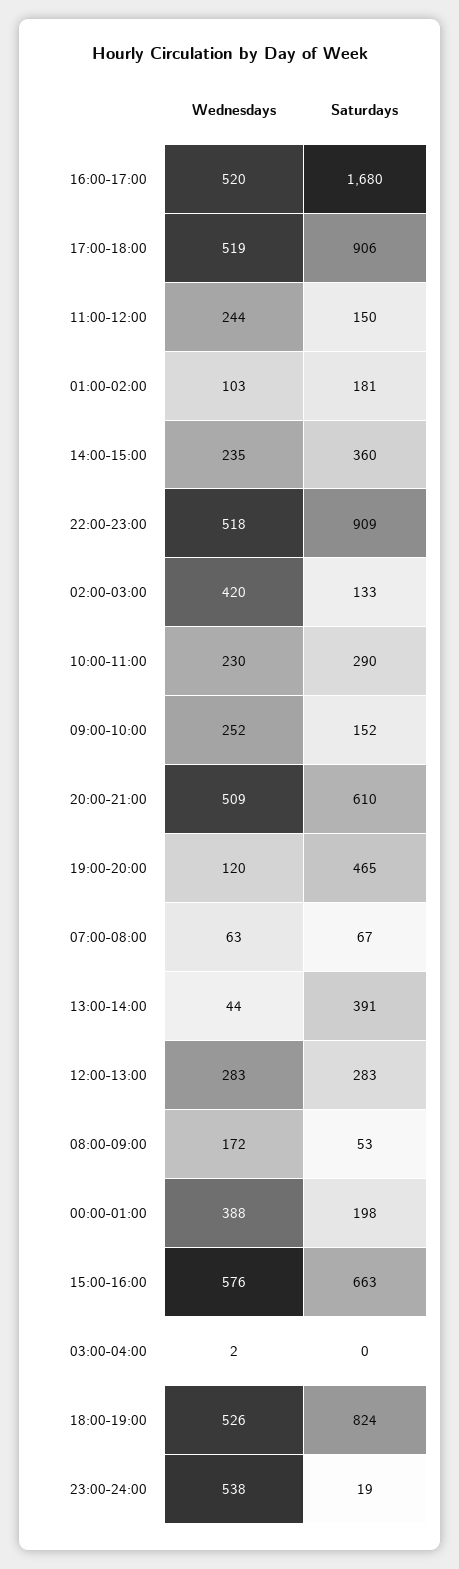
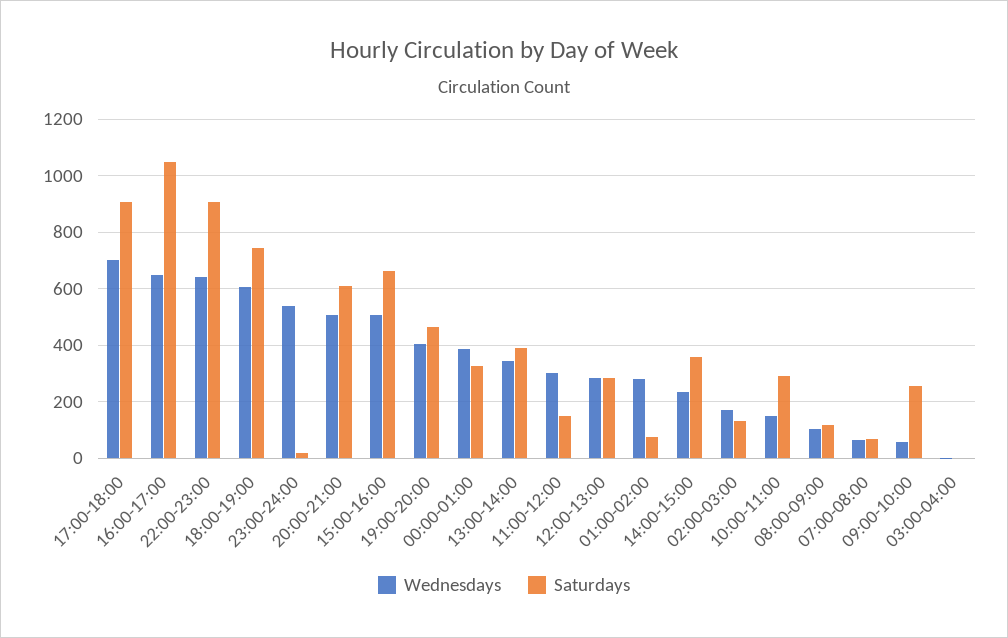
Wednesdays, 16:00-17:00: 520 -> 650
Saturdays, 16:00-17:00: 1680 -> 1050
Wednesdays, 17:00-18:00: 519 -> 700
Wednesdays, 11:00-12:00: 244 -> 300
Wednesdays, 01:00-02:00: 103 -> 275
Saturdays, 01:00-02:00: 181 -> 75
Wednesdays, 22:00-23:00: 518 -> 650
Wednesdays, 02:00-03:00: 420 -> 175
Wednesdays, 10:00-11:00: 230 -> 150
Wednesdays, 09:00-10:00: 252 -> 50
Saturdays, 09:00-10:00: 152 -> 250
Wednesdays, 19:00-20:00: 120 -> 400
Wednesdays, 13:00-14:00: 44 -> 350
Wednesdays, 08:00-09:00: 172 -> 100
Saturdays, 08:00-09:00: 53 -> 125
Saturdays, 00:00-01:00: 198 -> 325
Wednesdays, 15:00-16:00: 576 -> 500
Wednesdays, 18:00-19:00: 526 -> 600
Saturdays, 18:00-19:00: 824 -> 750

